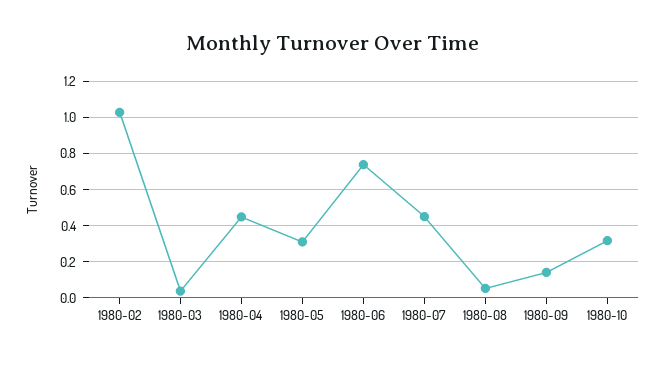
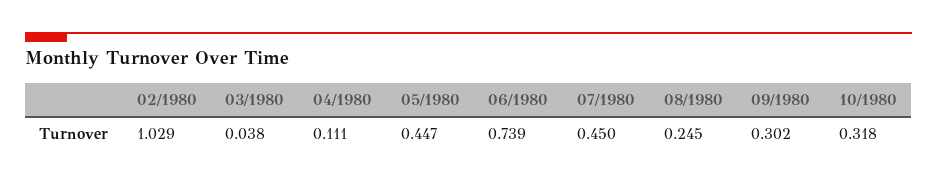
1980-04: 0.45 -> 0.111
1980-05: 0.3 -> 0.447
1980-08: 0.05 -> 0.245
1980-09: 0.15 -> 0.302

